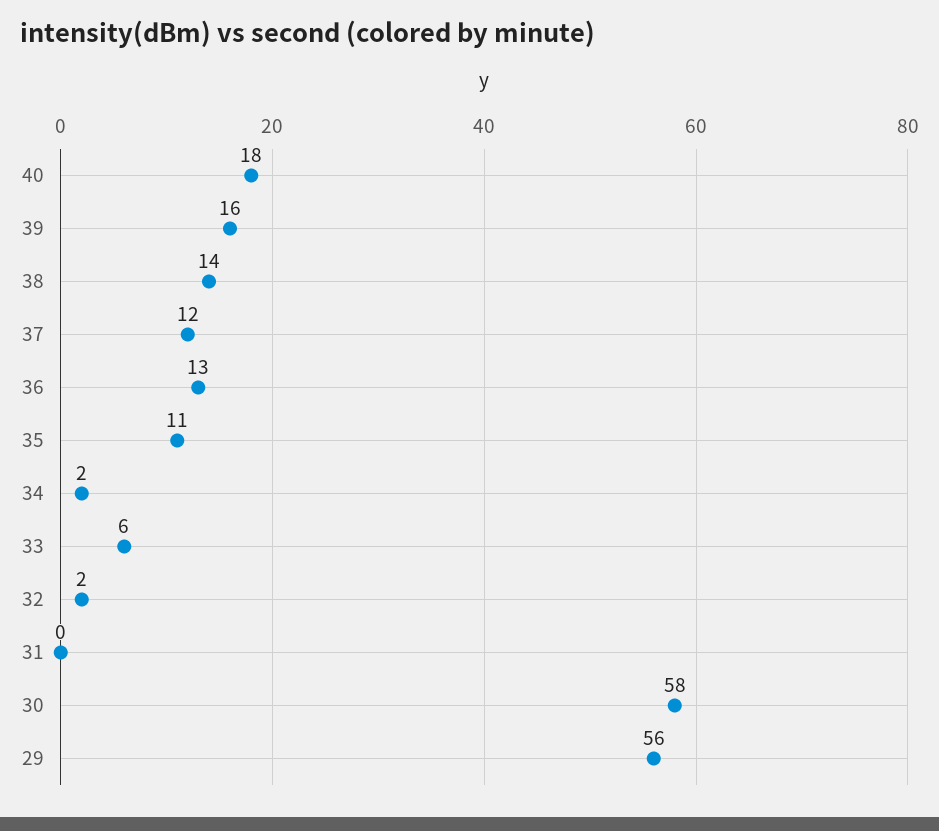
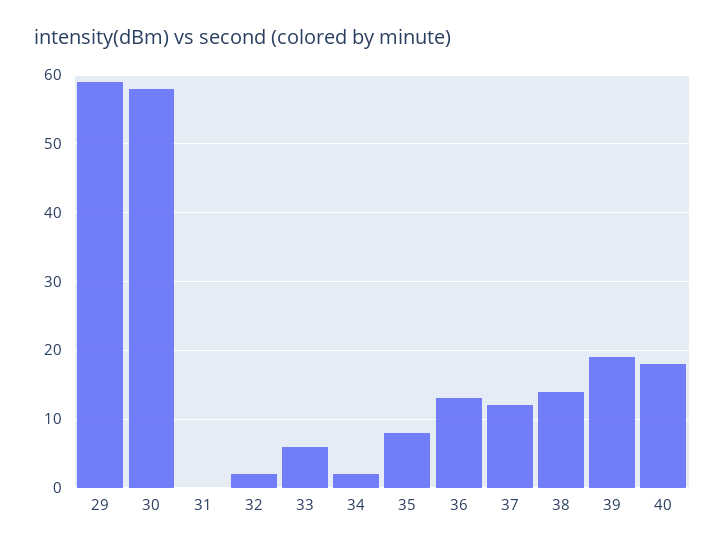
39: 16 -> 19
35: 11 -> 8
29: 56 -> 59

